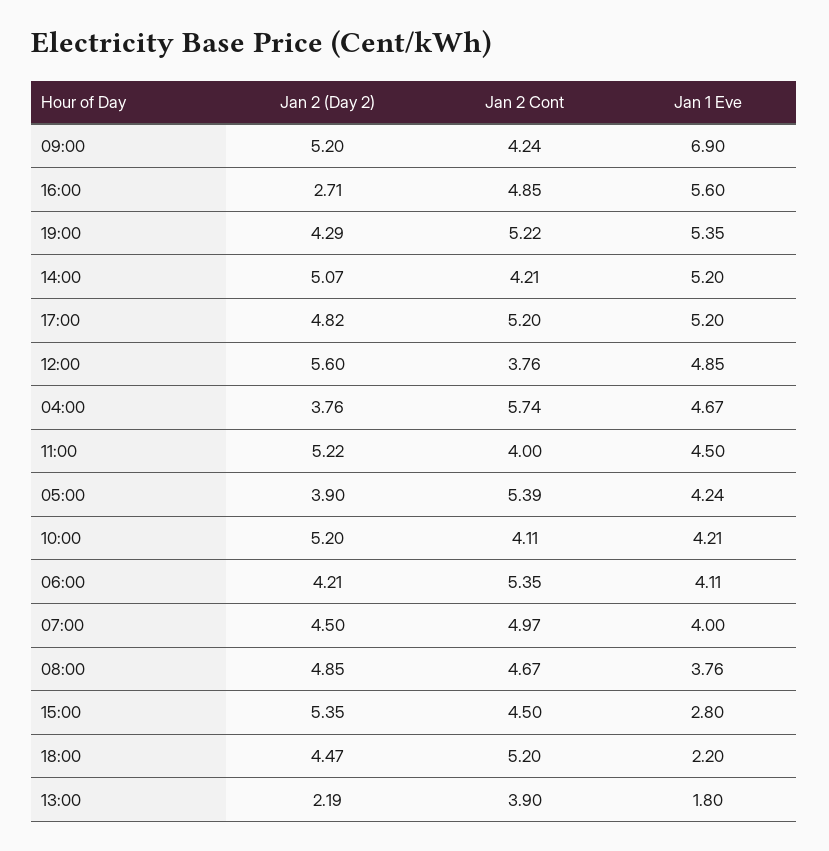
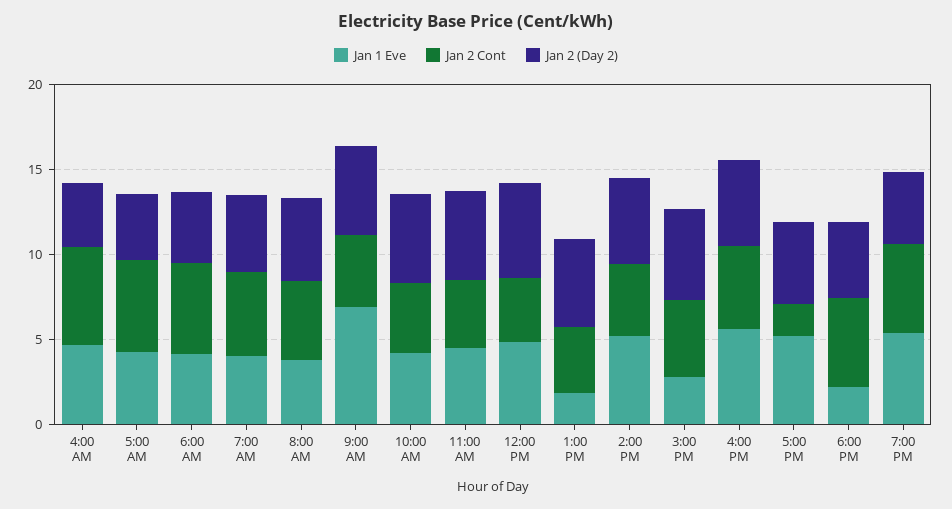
Jan 2 (Day 2), 16:00: 2.71 -> 5
Jan 2 Cont, 17:00: 5.2 -> 2
Jan 2 (Day 2), 13:00: 2.19 -> 5

